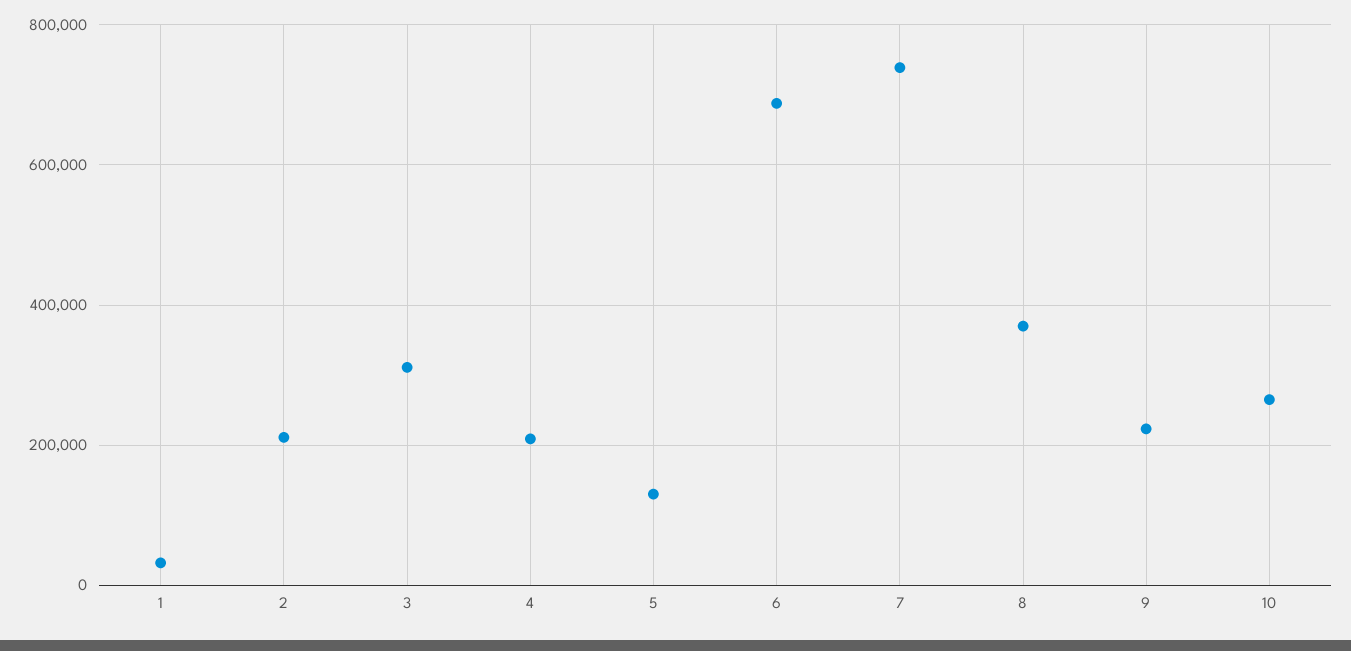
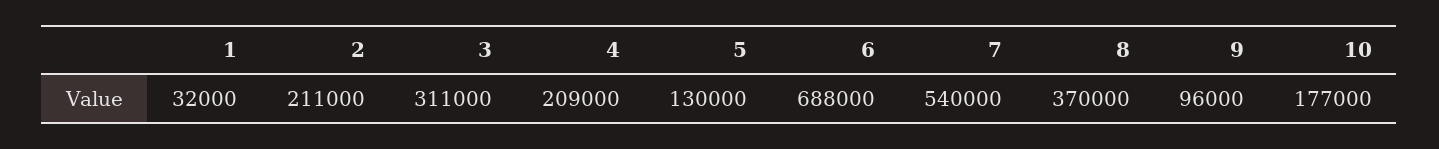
7: 740000 -> 540000
9: 220000 -> 96000
10: 260000 -> 177000

